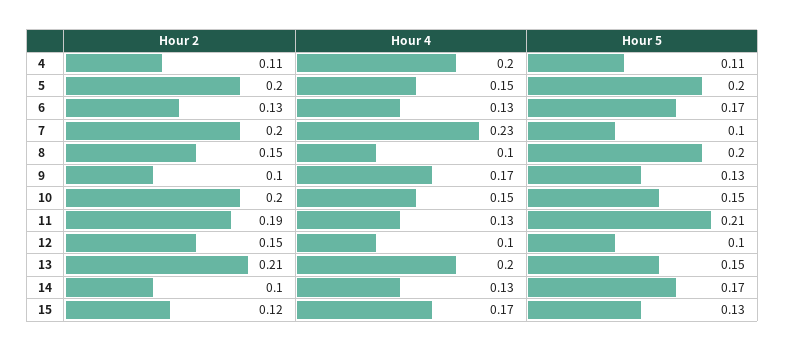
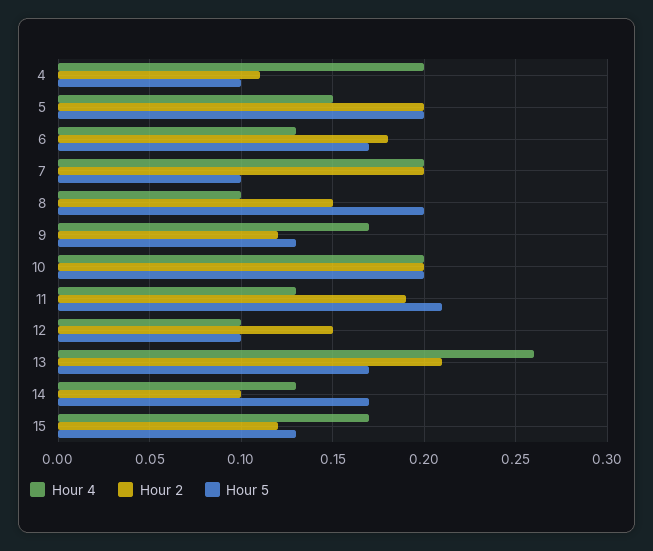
Hour 5, 4: 0.11 -> 0.1
Hour 2, 6: 0.13 -> 0.18
Hour 4, 7: 0.23 -> 0.2
Hour 2, 9: 0.1 -> 0.12
Hour 4, 10: 0.15 -> 0.2
Hour 5, 10: 0.15 -> 0.2
Hour 4, 13: 0.2 -> 0.26
Hour 5, 13: 0.15 -> 0.17

